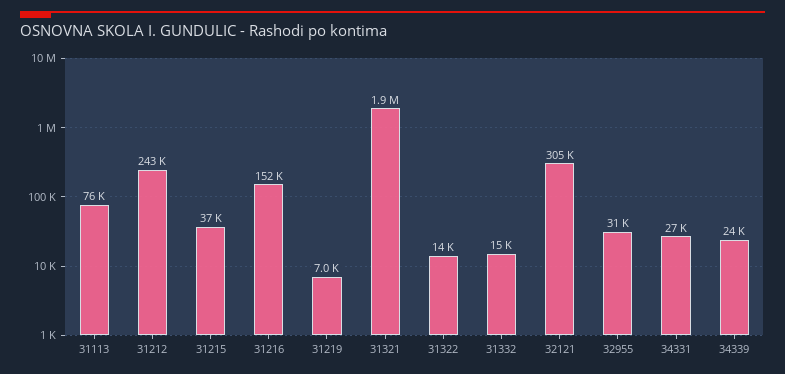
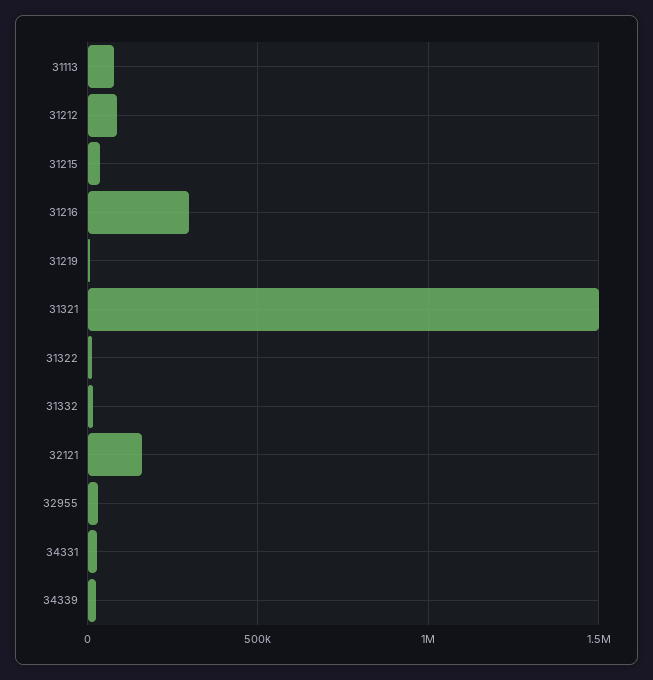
31212: 243000 -> 100000
31216: 152000 -> 300000
31321: 1900000 -> 1500000
32121: 305000 -> 150000

